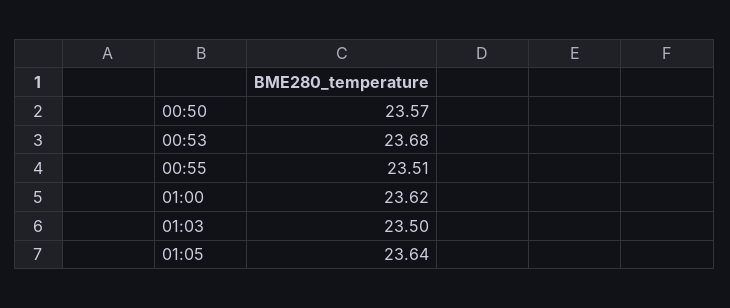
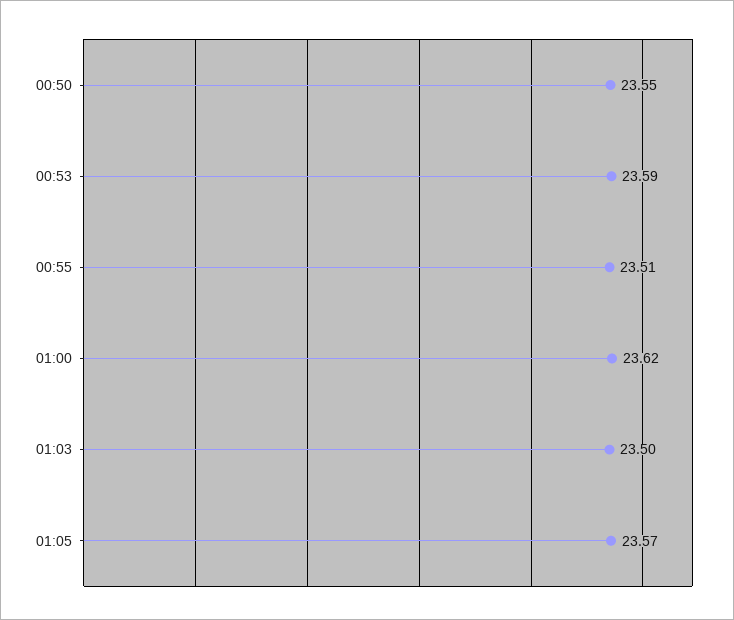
00:50: 23.57 -> 23.55
00:53: 23.68 -> 23.59
01:05: 23.64 -> 23.57

